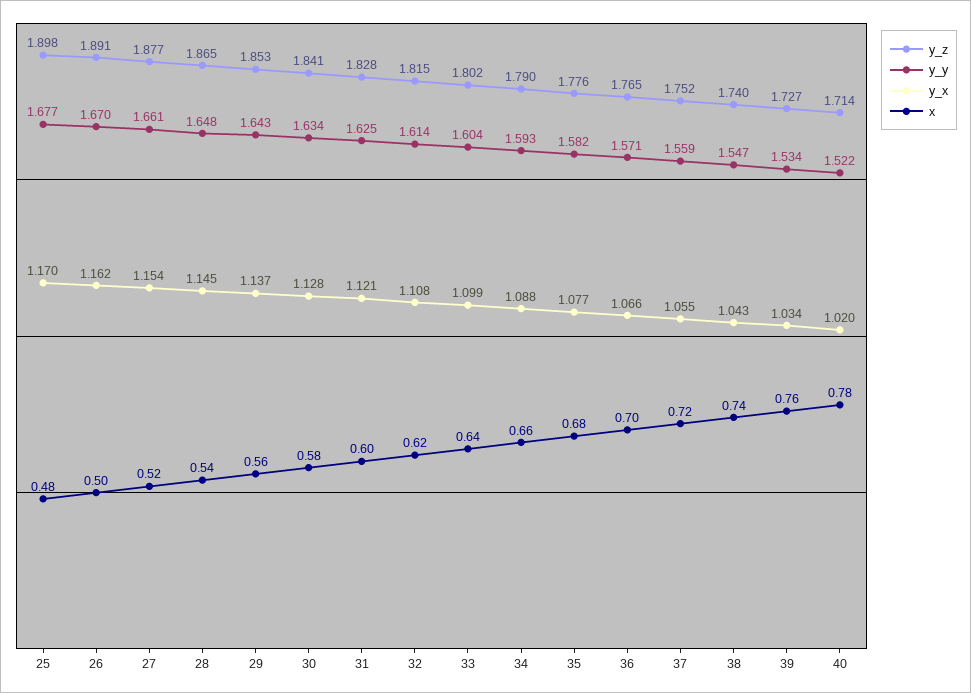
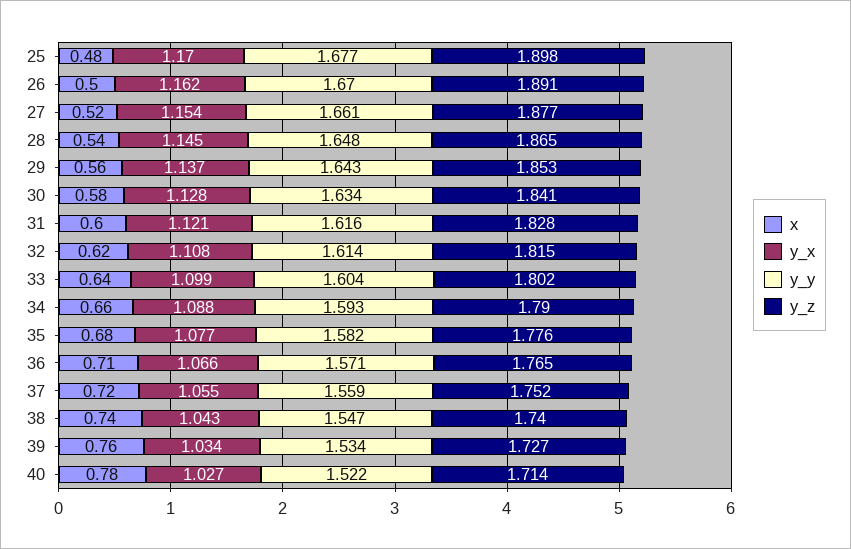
y_y, 31: 1.625 -> 1.616
x, 36: 0.7 -> 0.71
y_x, 40: 1.02 -> 1.027

